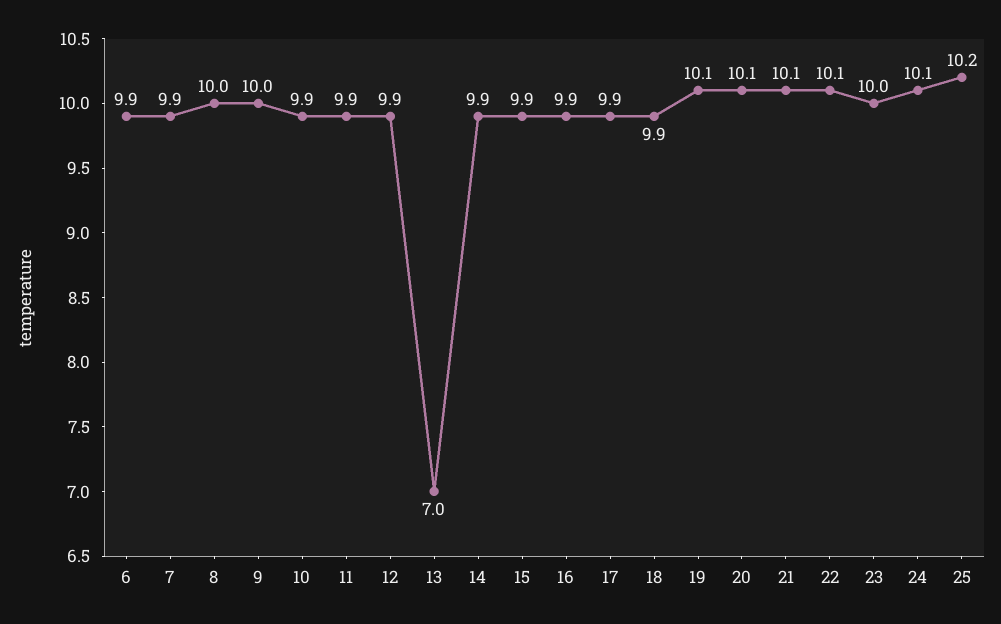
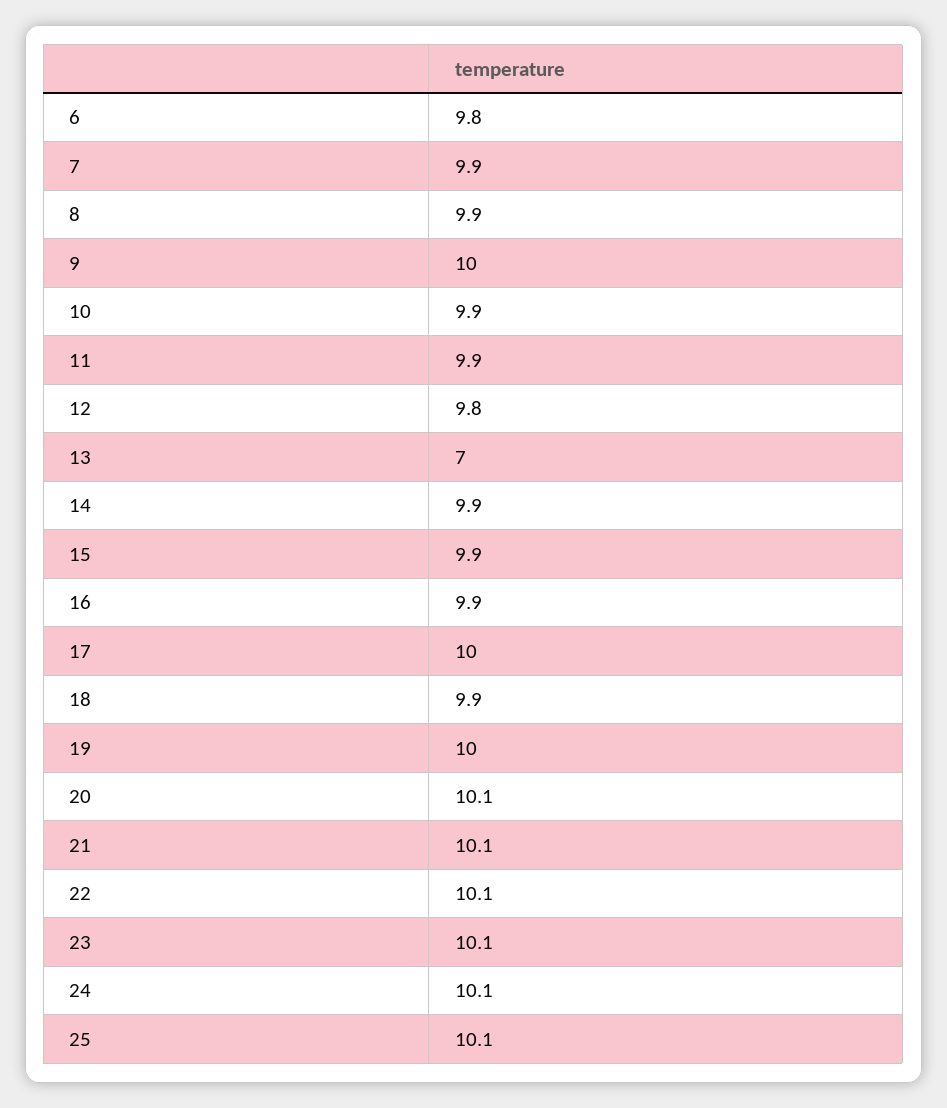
6: 9.9 -> 9.8
8: 10 -> 9.9
12: 9.9 -> 9.8
17: 9.9 -> 10
19: 10.1 -> 10
23: 10 -> 10.1
25: 10.2 -> 10.1

